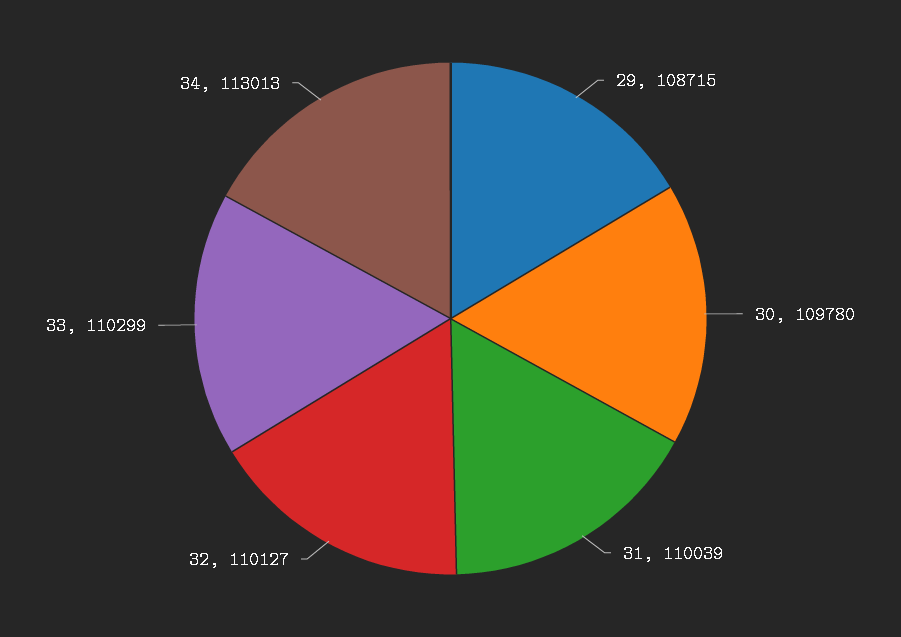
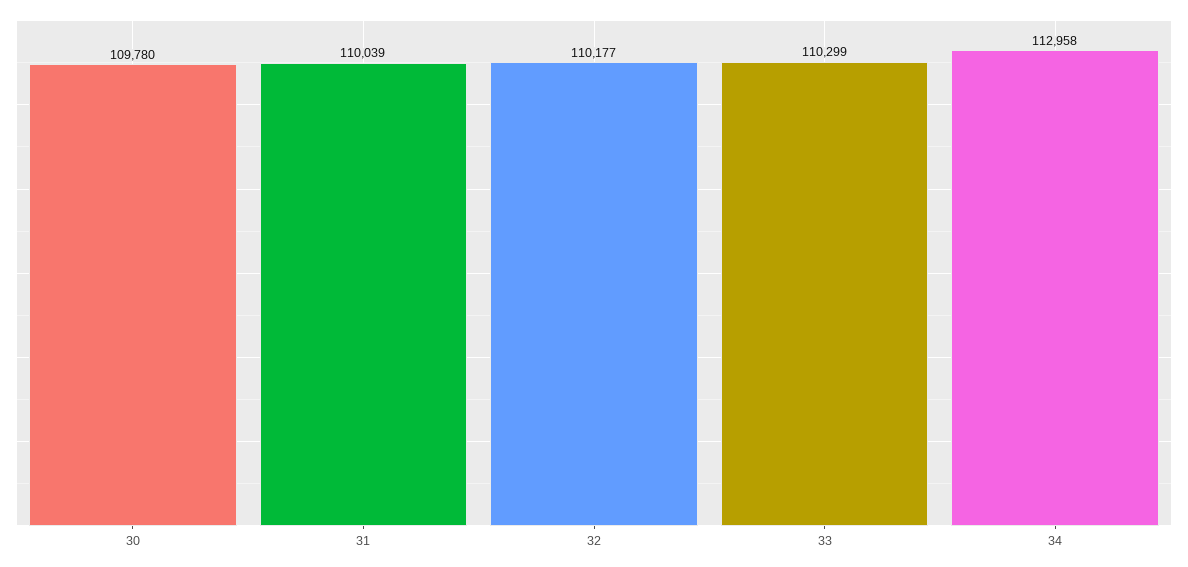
29: 108715 -> none
32: 110127 -> 110177
34: 113013 -> 112958

